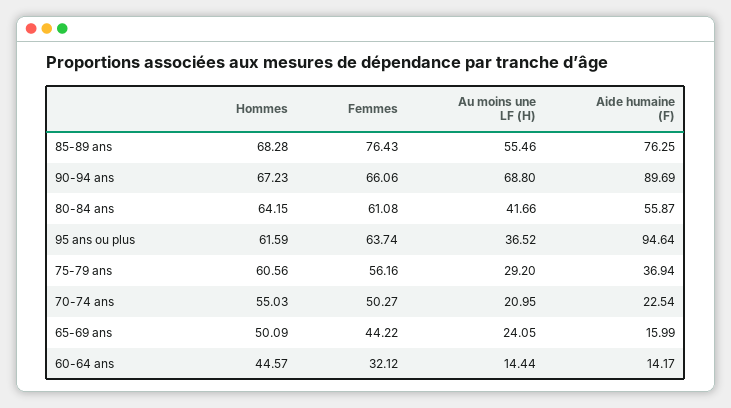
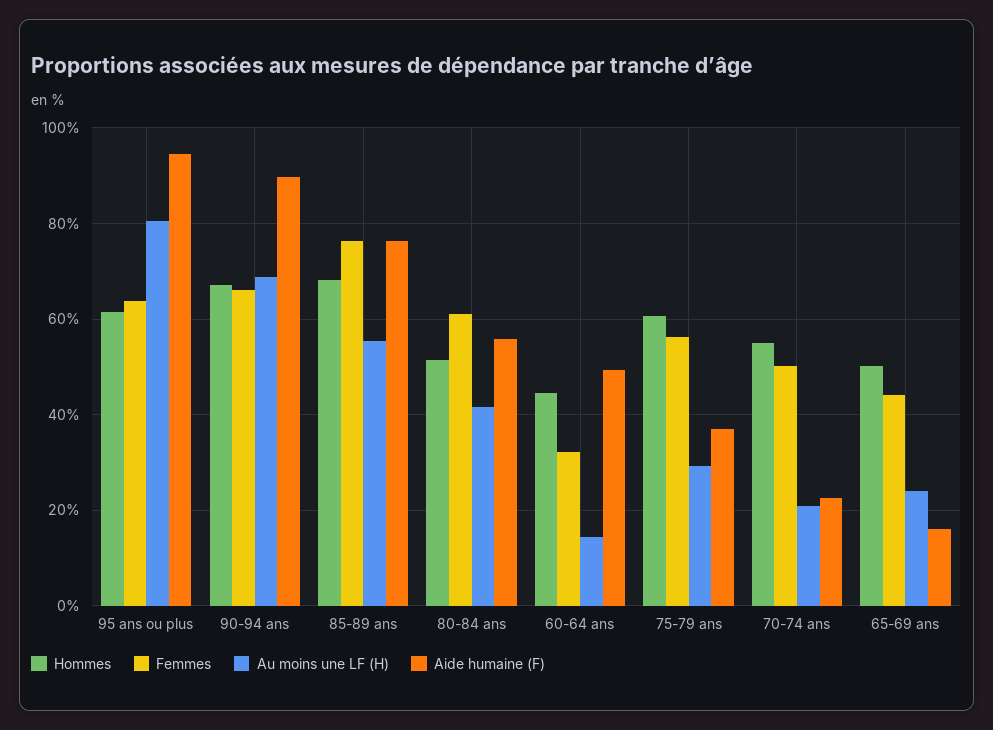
Hommes, 80-84 ans: 64.15 -> 52
Au moins une LF (H), 95 ans ou plus: 36.52 -> 80
Aide humaine (F), 60-64 ans: 14.17 -> 50

